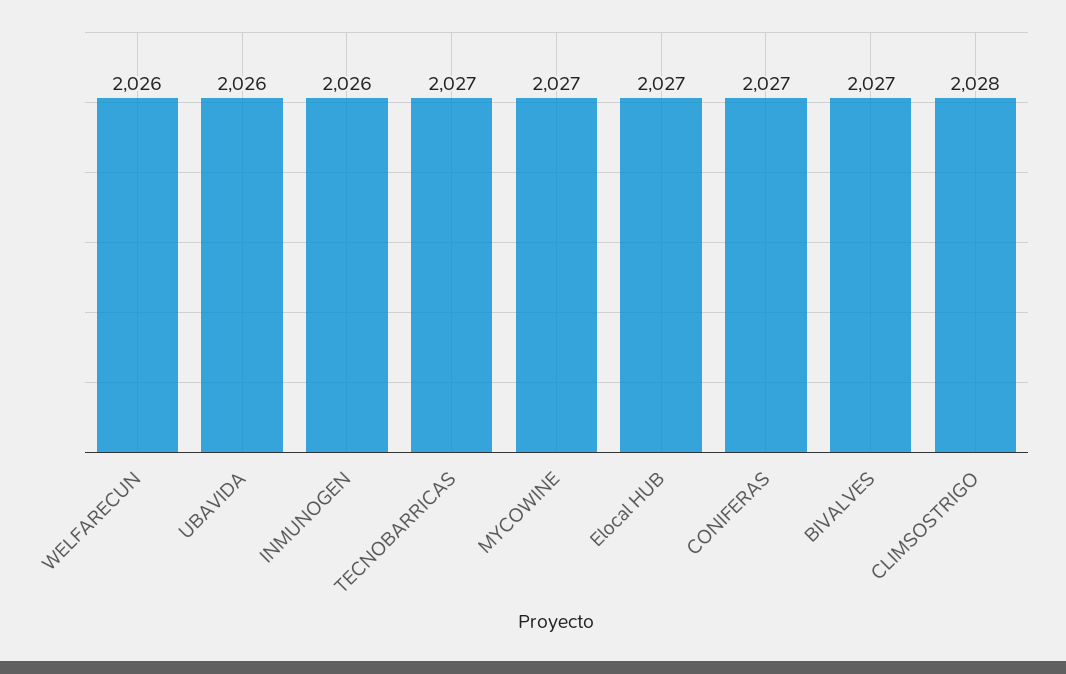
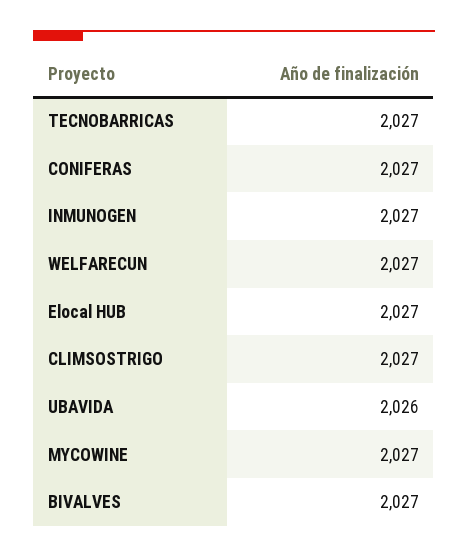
WELFARECUN: 2026 -> 2027
INMUNOGEN: 2026 -> 2027
CLIMSOSTRIGO: 2028 -> 2027

